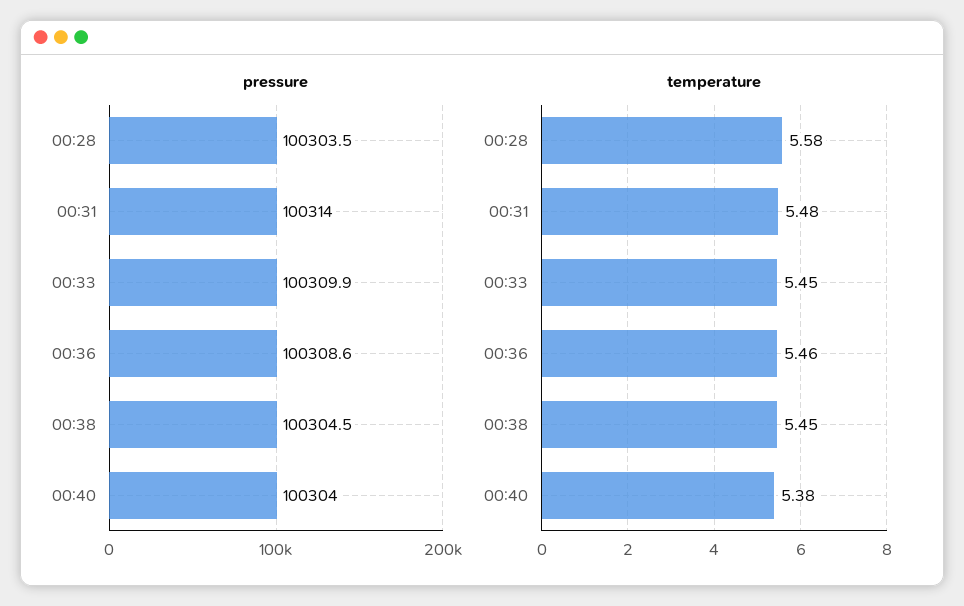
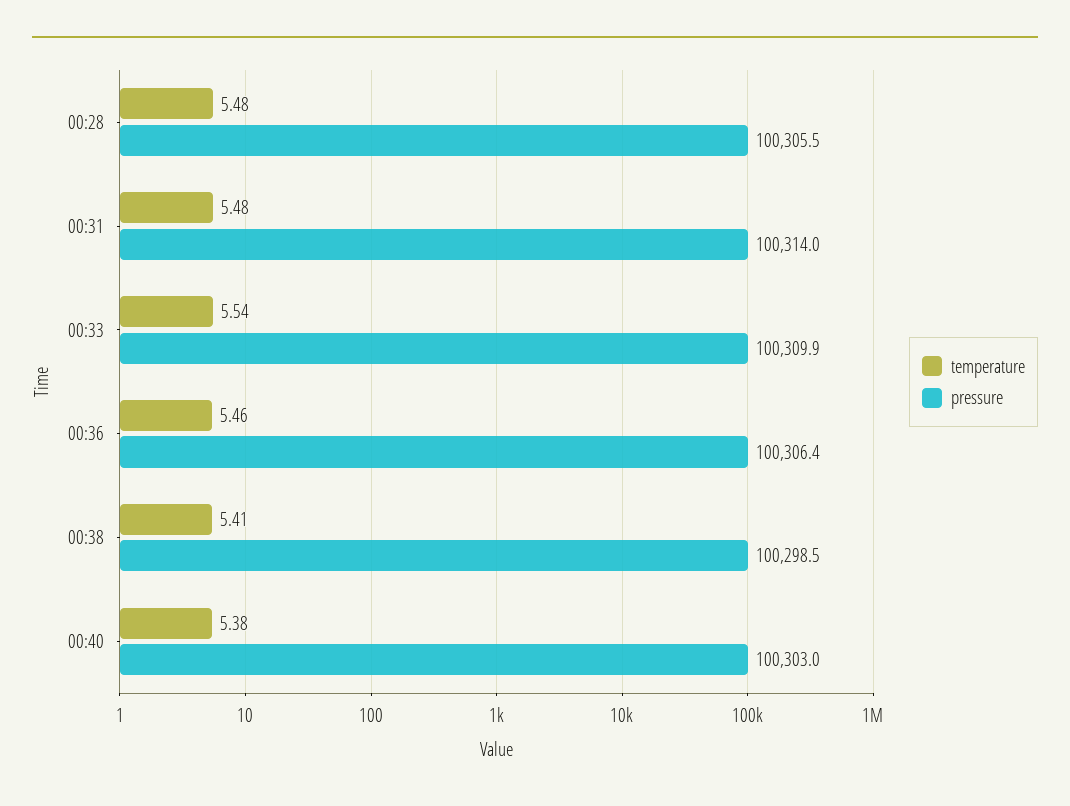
pressure, 00:28: 100303.5 -> 100305.5
pressure, 00:36: 100308.6 -> 100306.4
pressure, 00:38: 100304.5 -> 100298.5
pressure, 00:40: 100304 -> 100303
temperature, 00:28: 5.58 -> 5.48
temperature, 00:33: 5.45 -> 5.54
temperature, 00:38: 5.45 -> 5.41

